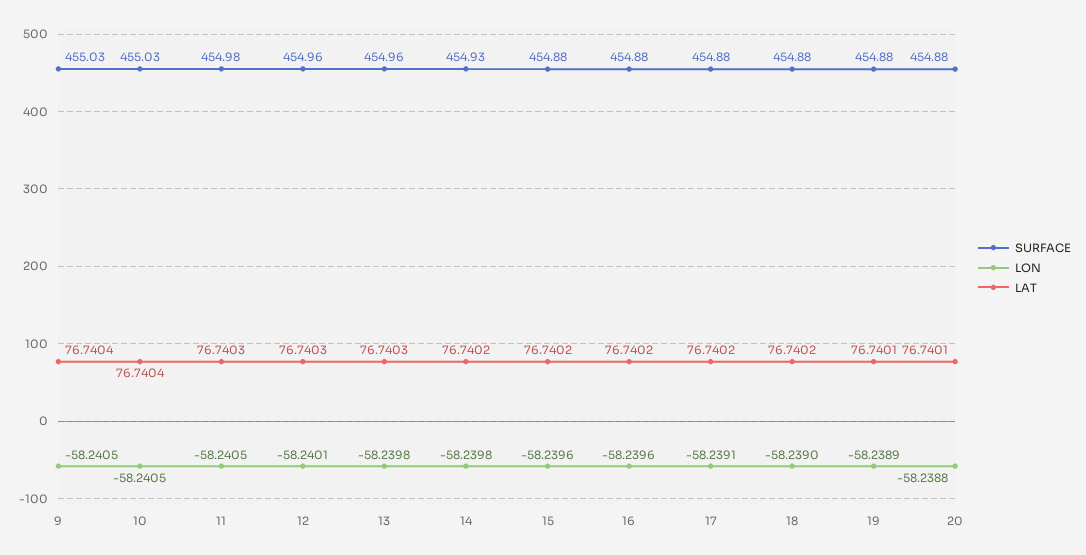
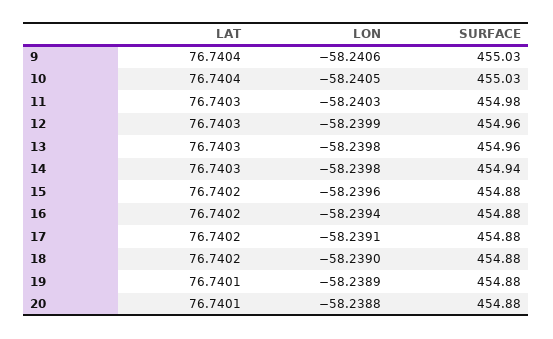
LON, 9: -58.2405 -> -58.2406
LON, 11: -58.2405 -> -58.2403
LON, 12: -58.2401 -> -58.2399
SURFACE, 14: 454.93 -> 454.94
LAT, 14: 76.7402 -> 76.7403
LON, 16: -58.2396 -> -58.2394

